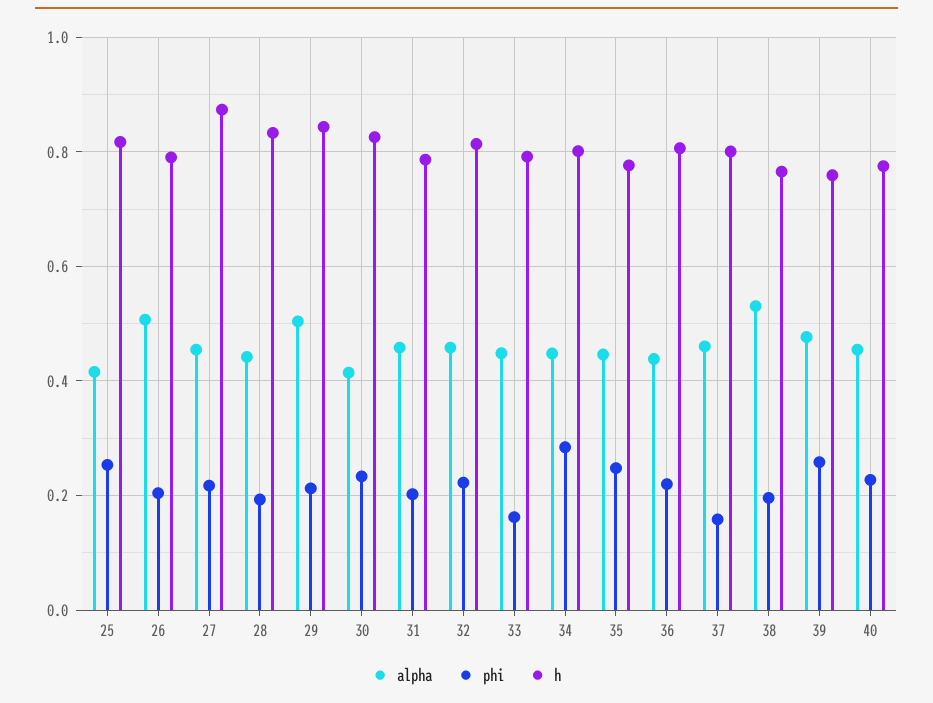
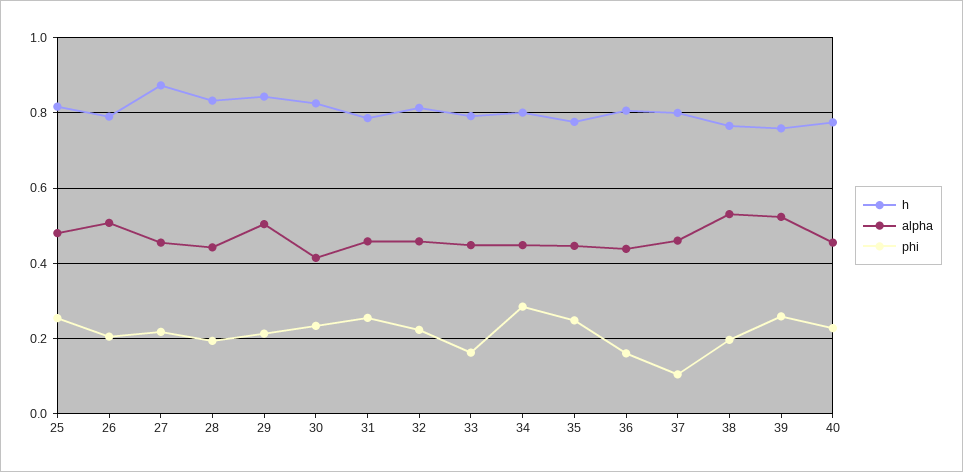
alpha, 25: 0.42 -> 0.48
phi, 31: 0.2 -> 0.26
phi, 36: 0.22 -> 0.16
phi, 37: 0.16 -> 0.1
alpha, 39: 0.48 -> 0.52

